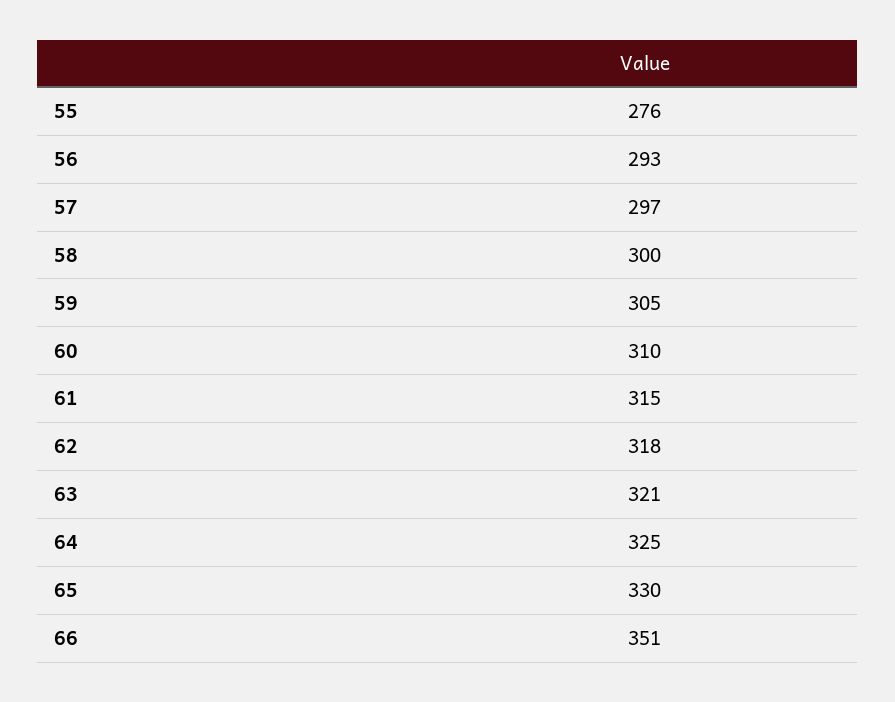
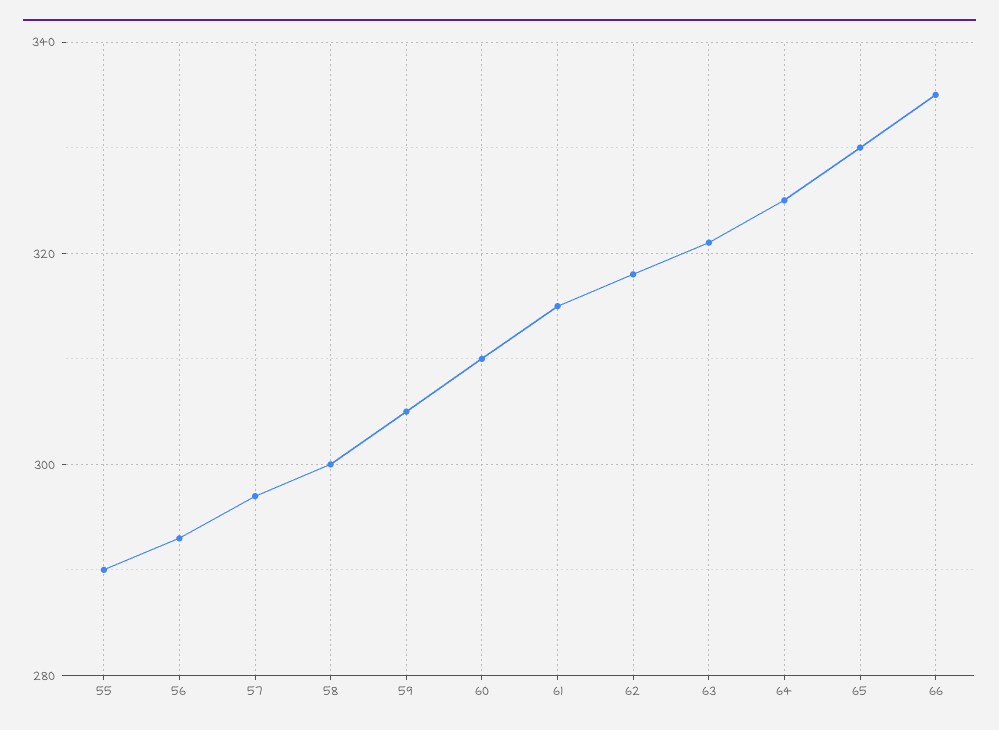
55: 276 -> 290
66: 351 -> 335

